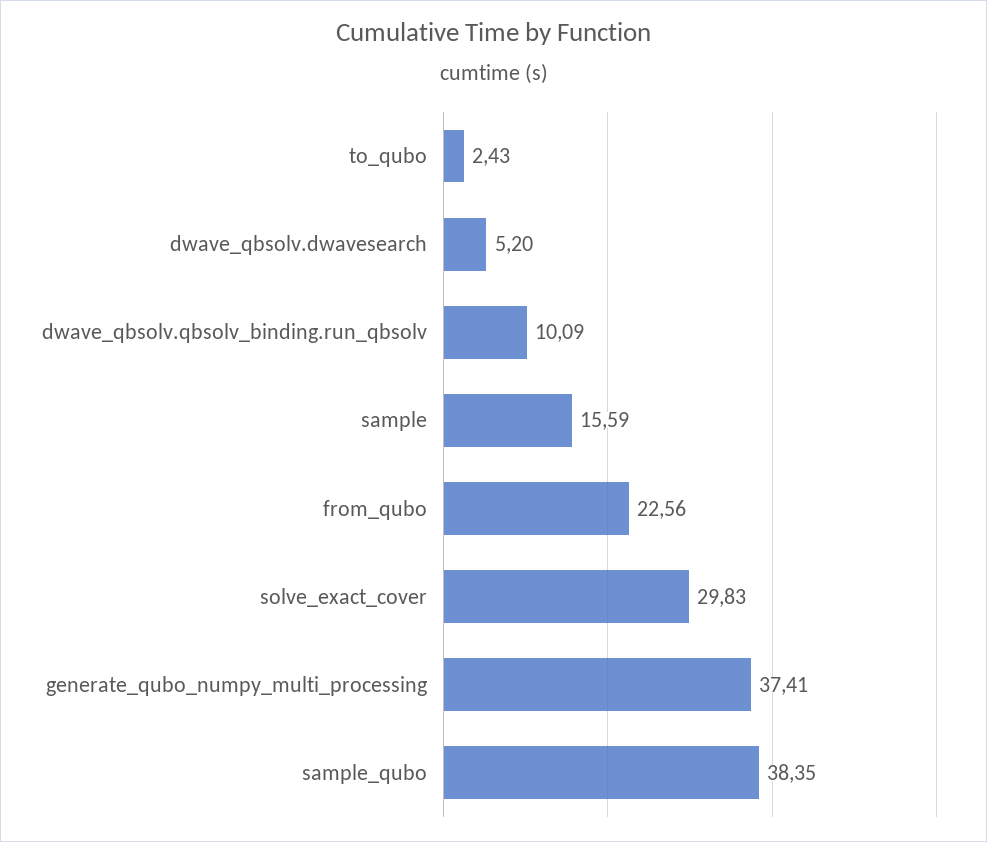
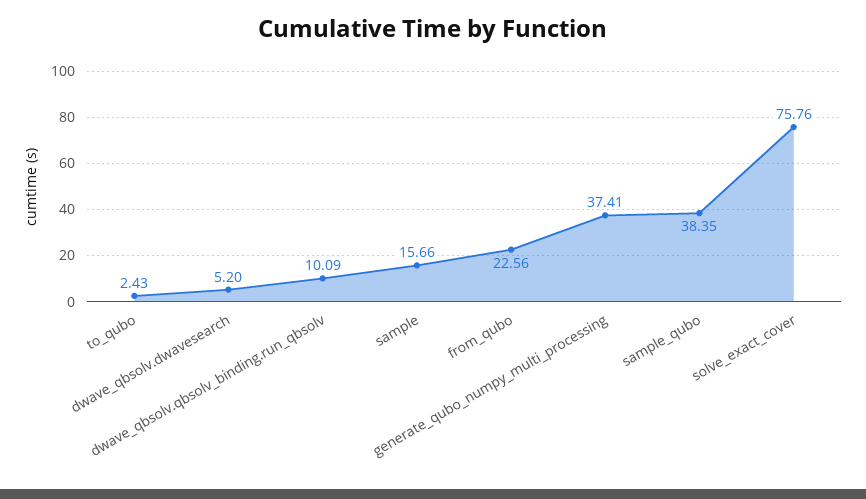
sample: 15.59 -> 15.66
solve_exact_cover: 29.83 -> 75.76

